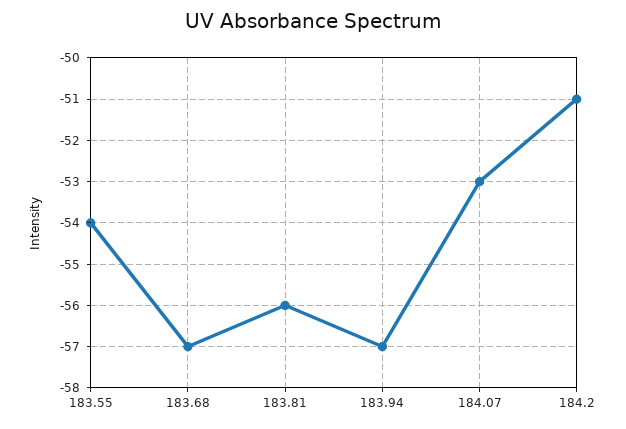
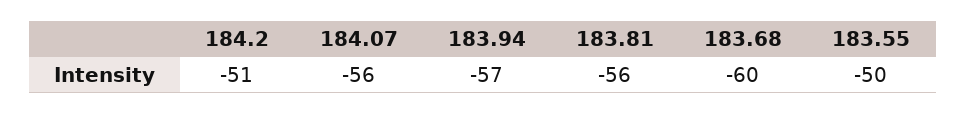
183.55: -54 -> -50
183.68: -57 -> -60
184.07: -53 -> -56

